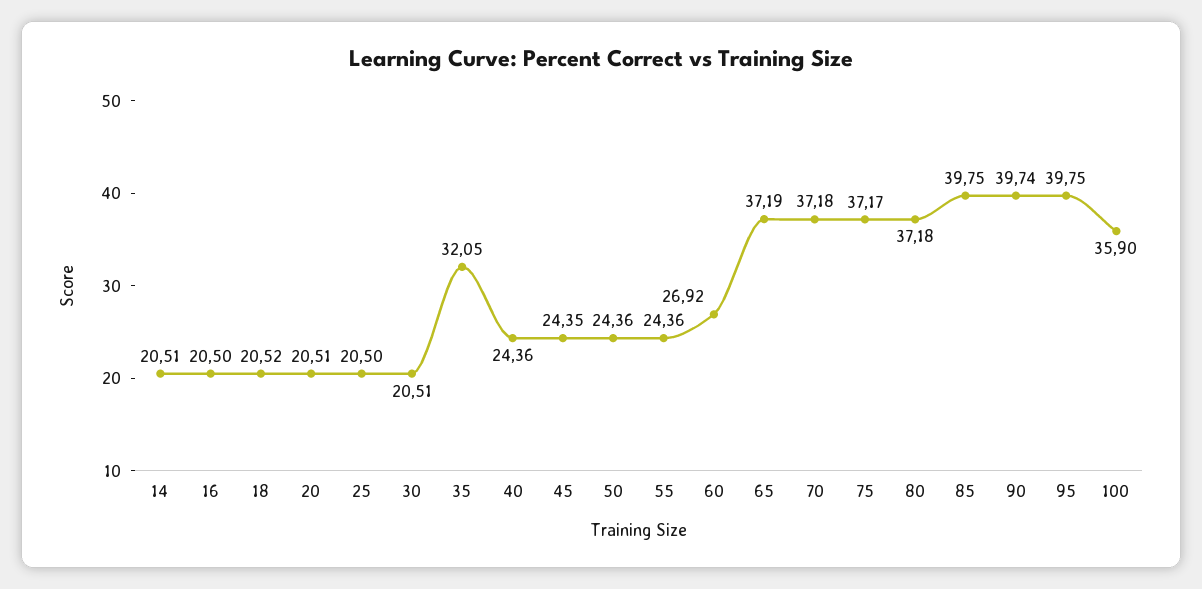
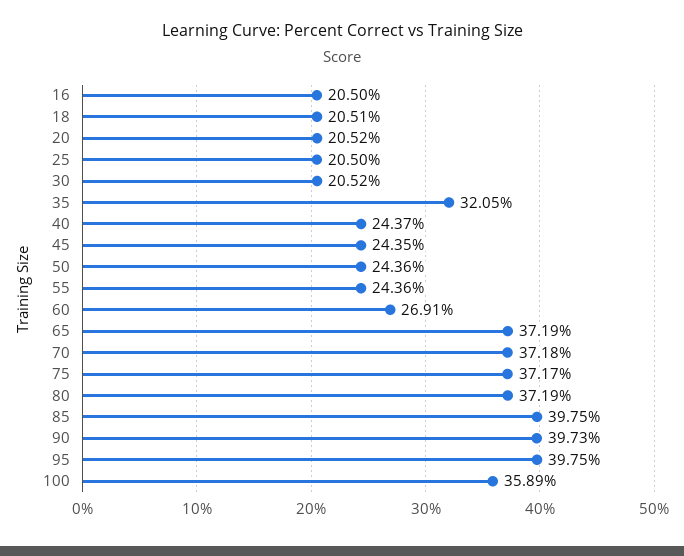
14: 20.51 -> none
18: 20.52 -> 20.51
20: 20.51 -> 20.52
30: 20.51 -> 20.52
40: 24.36 -> 24.37
60: 26.92 -> 26.91
80: 37.18 -> 37.19
90: 39.74 -> 39.73
100: 35.9 -> 35.89

